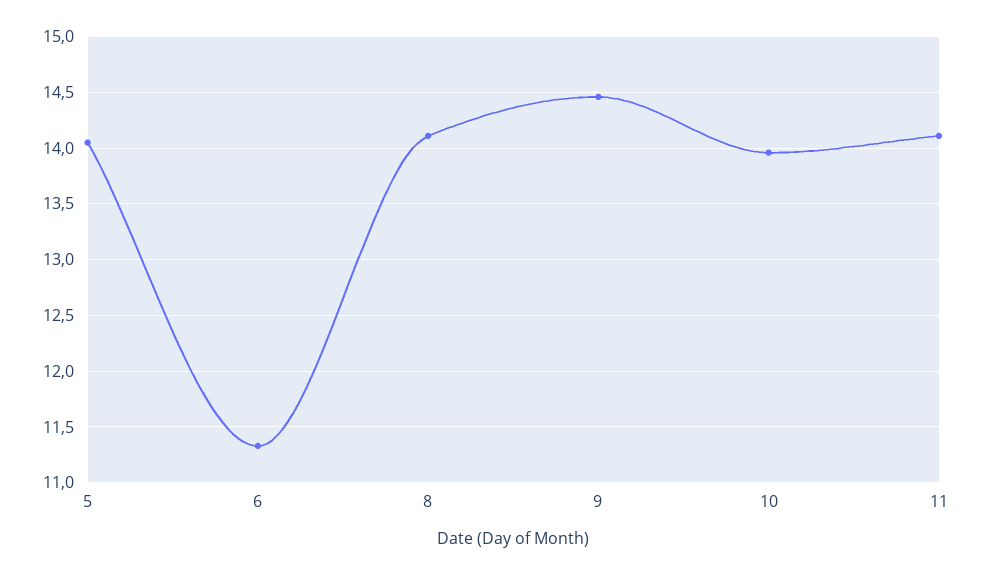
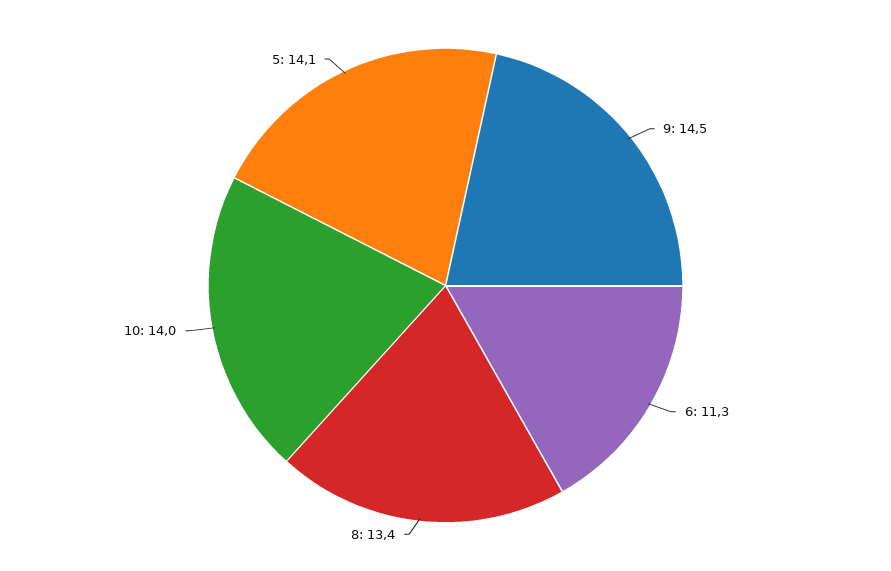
8: 14.1 -> 13.4
11: 14.1 -> none

